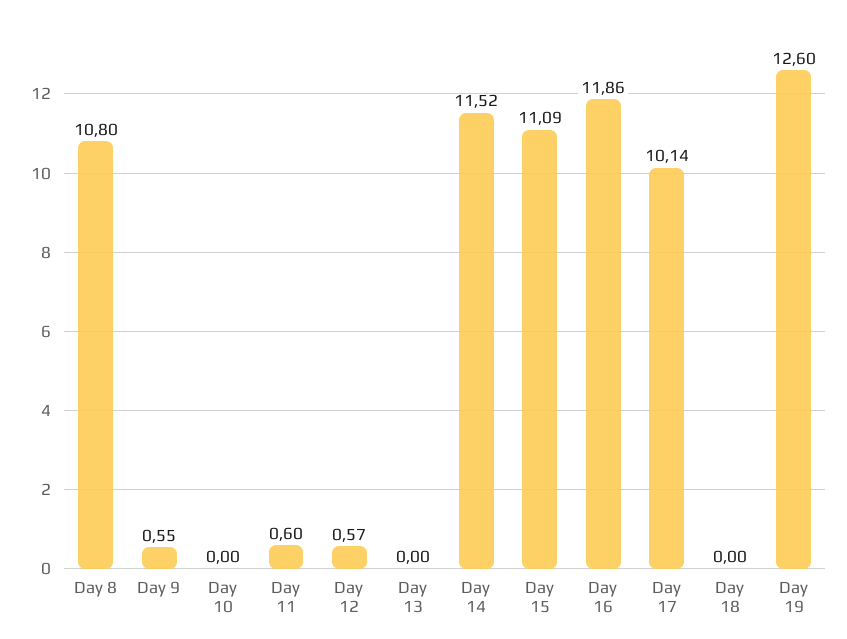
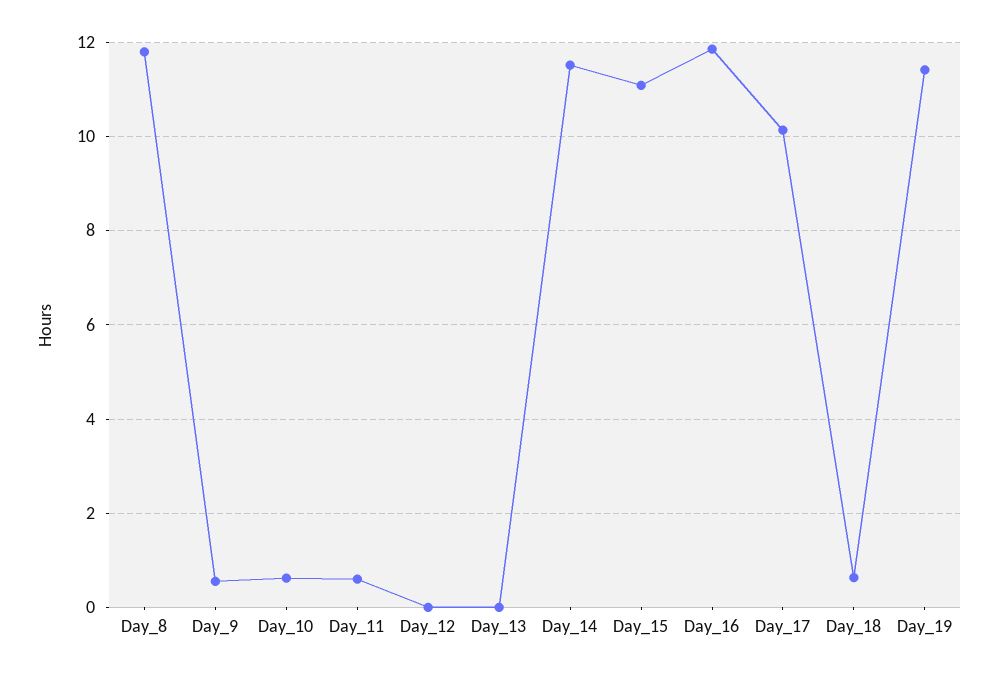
Day 8: 10.8 -> 11.8
Day 10: 0 -> 0.6
Day 12: 0.57 -> 0
Day 18: 0 -> 0.6
Day 19: 12.6 -> 11.4

